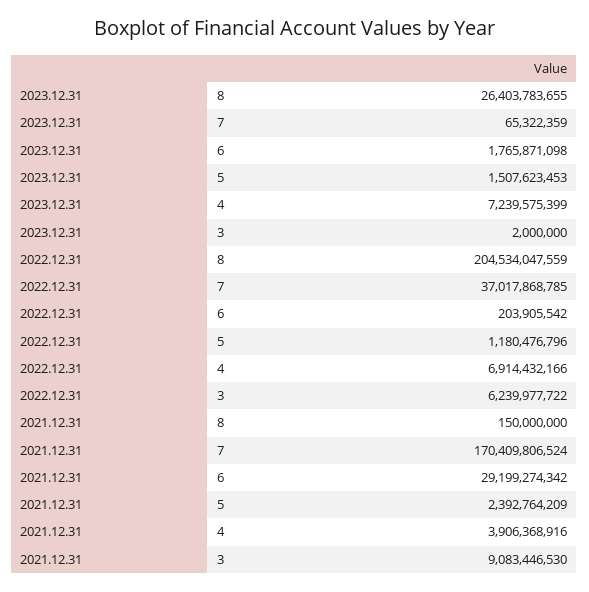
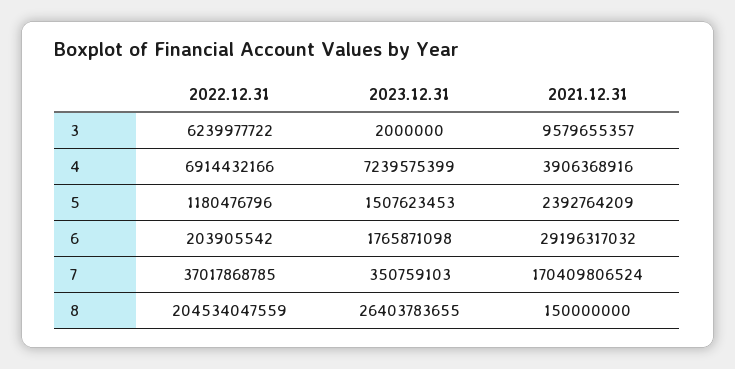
2023.12.31, 7: 65322359 -> 350759103
2021.12.31, 6: 29199274342 -> 29196317032
2021.12.31, 3: 9083446530 -> 9579655357

